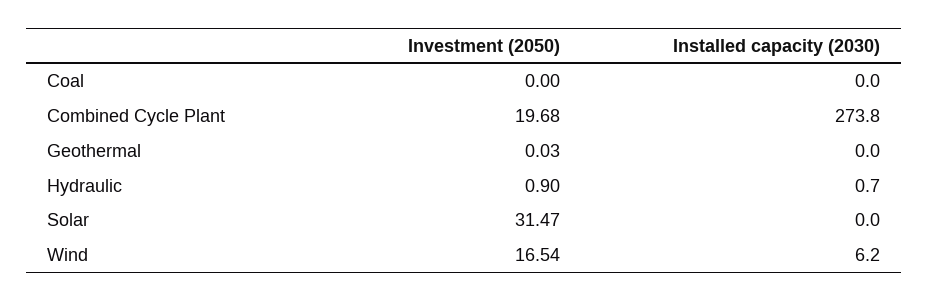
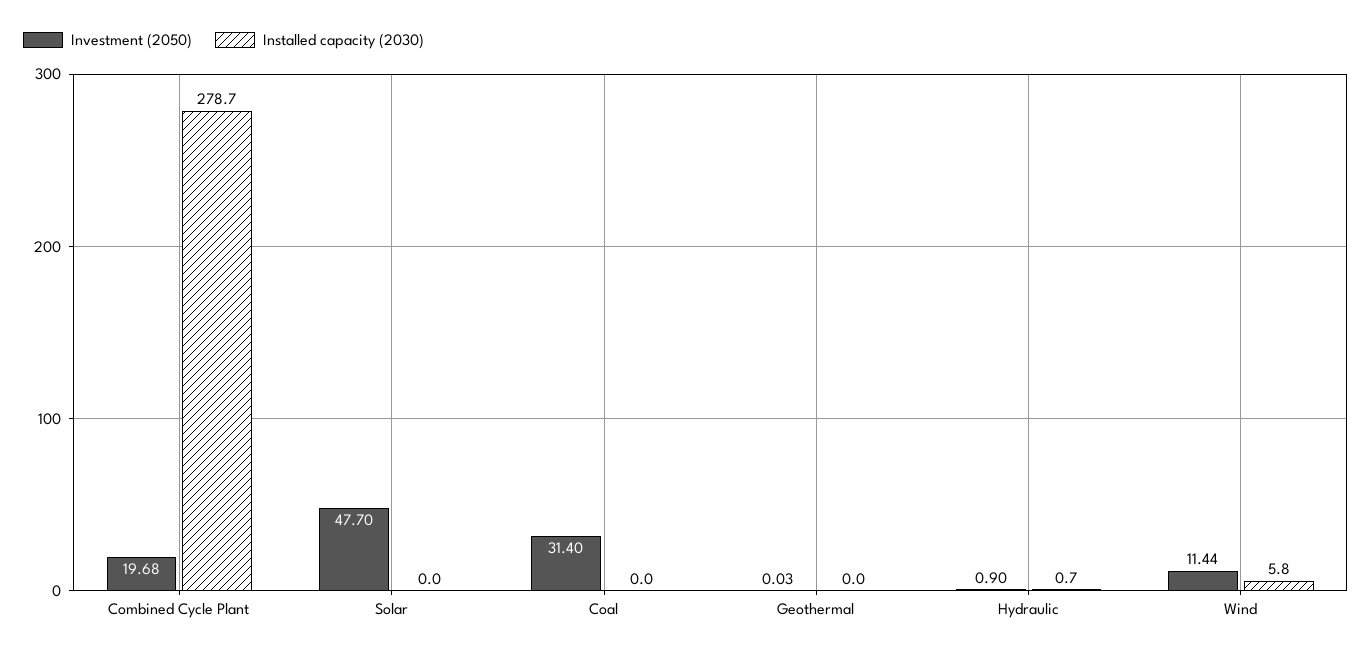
Investment (2050), Coal: 0 -> 31.4
Installed capacity (2030), Combined Cycle Plant: 273.8 -> 278.7
Investment (2050), Solar: 31.47 -> 47.7
Investment (2050), Wind: 16.54 -> 11.44
Installed capacity (2030), Wind: 6.2 -> 5.8

